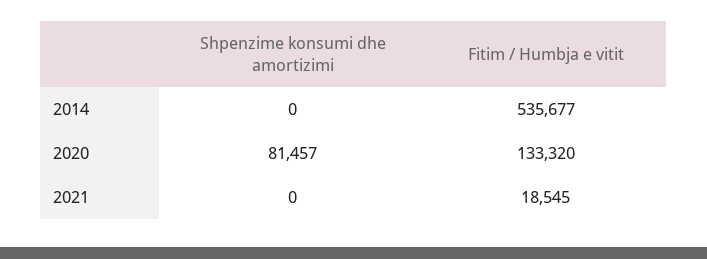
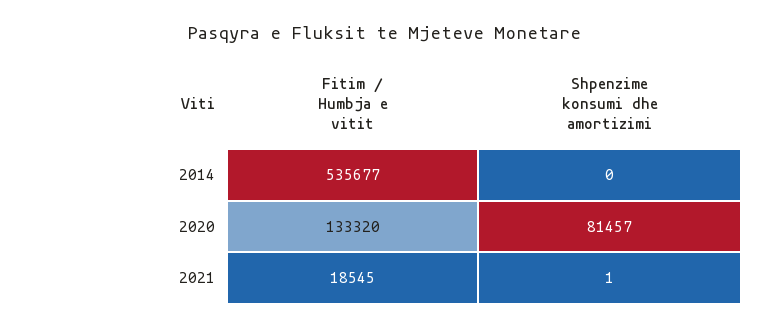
Shpenzime konsumi dhe amortizimi, 2021: 0 -> 1

